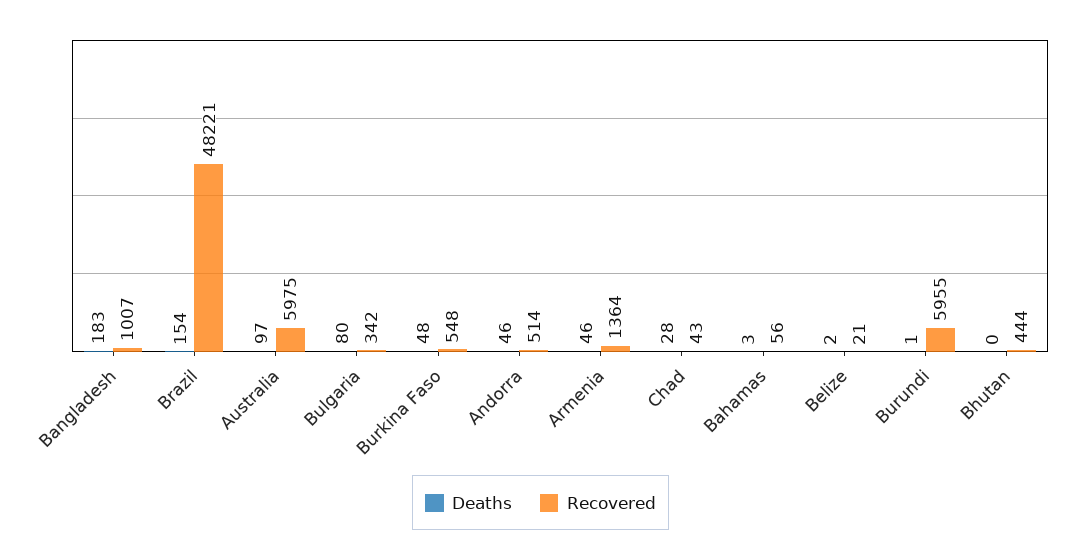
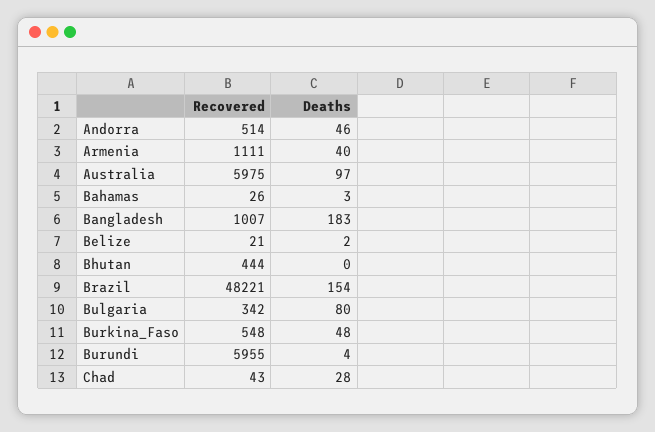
Deaths, Armenia: 46 -> 40
Recovered, Armenia: 1364 -> 1111
Recovered, Bahamas: 56 -> 26
Deaths, Burundi: 1 -> 4

